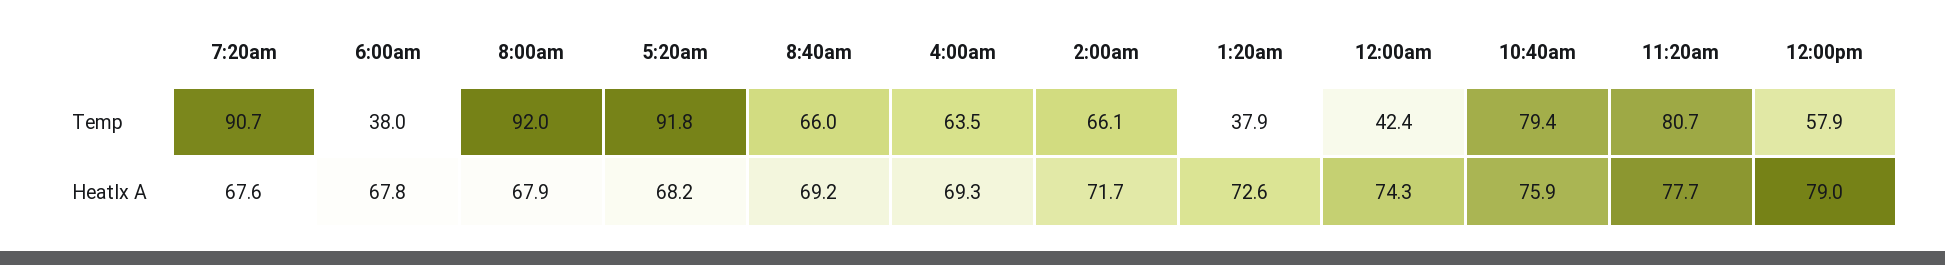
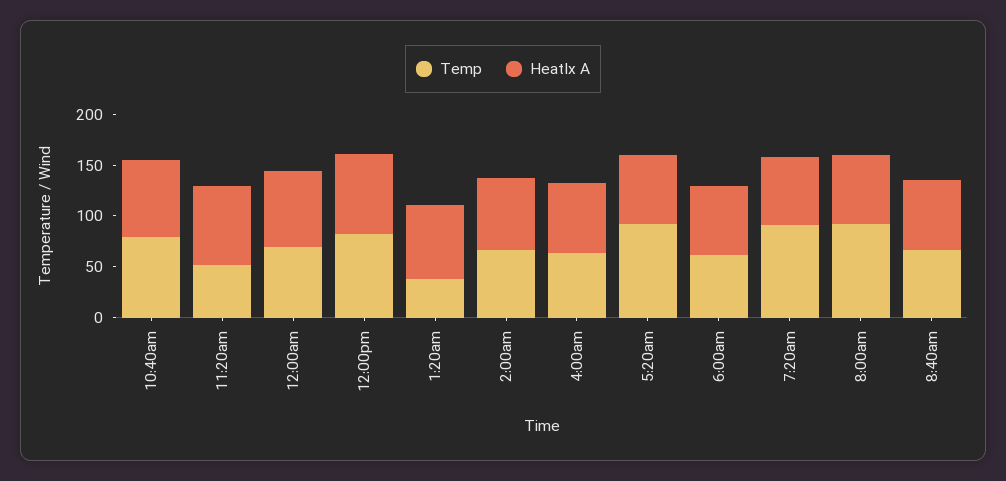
Temp, 6:00am: 38 -> 60
Temp, 12:00am: 42.4 -> 70
Temp, 11:20am: 80.7 -> 50
Temp, 12:00pm: 57.9 -> 80

